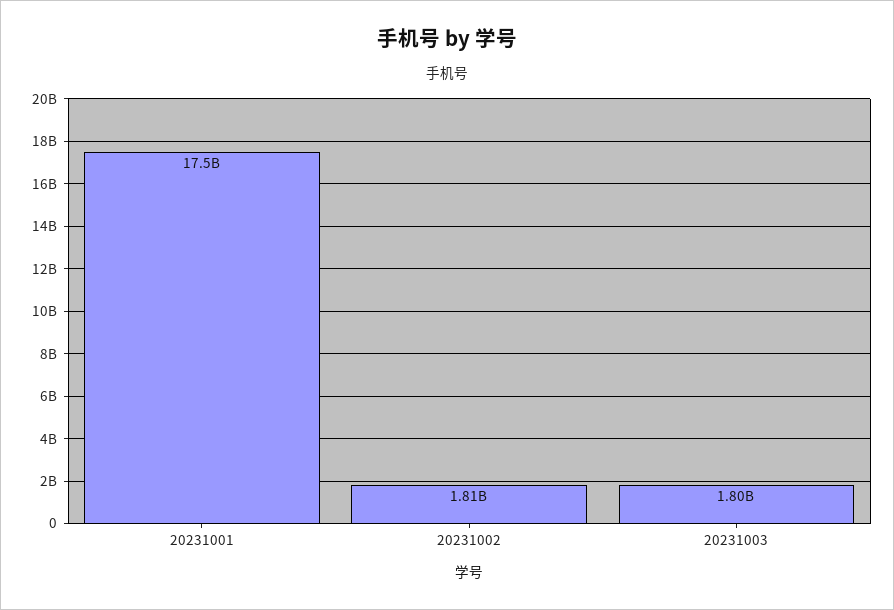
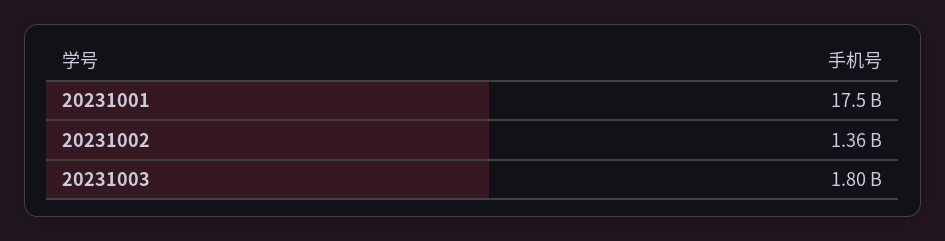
20231002: 1810000000 -> 1360000000

